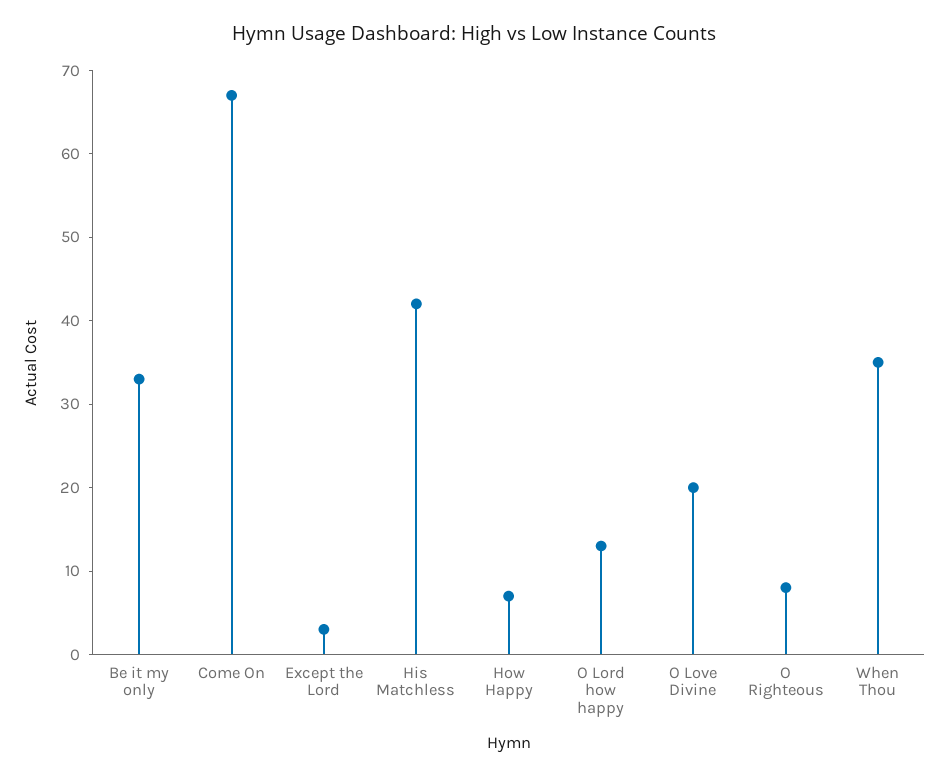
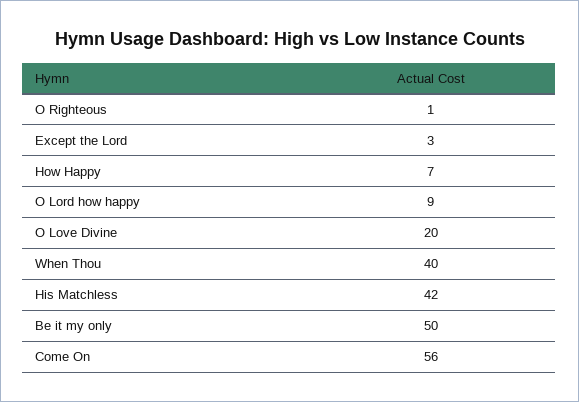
Be it my only: 33 -> 50
Come On: 67 -> 56
O Lord how happy: 13 -> 9
O Righteous: 8 -> 1
When Thou: 35 -> 40

